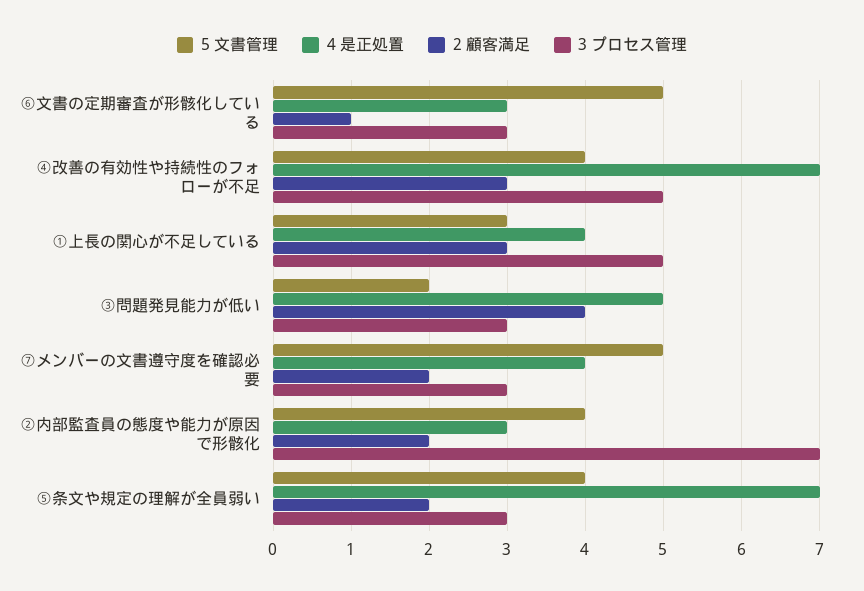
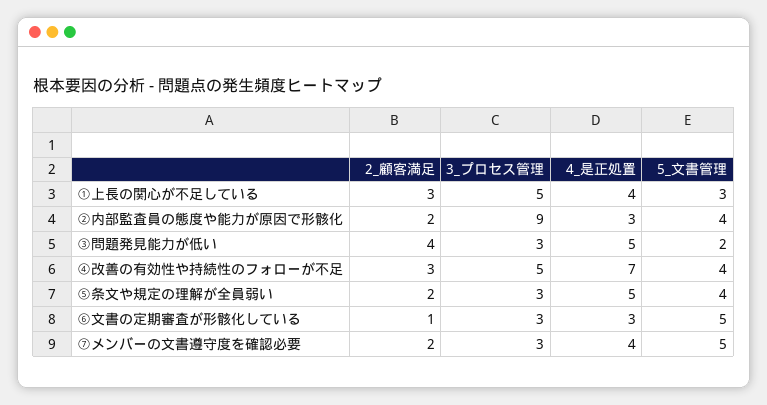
3 プロセス管理, ②内部監査員の態度や能力が原因で形骸化: 7 -> 9
4 是正処置, ⑤条文や規定の理解が全員弱い: 7 -> 5

